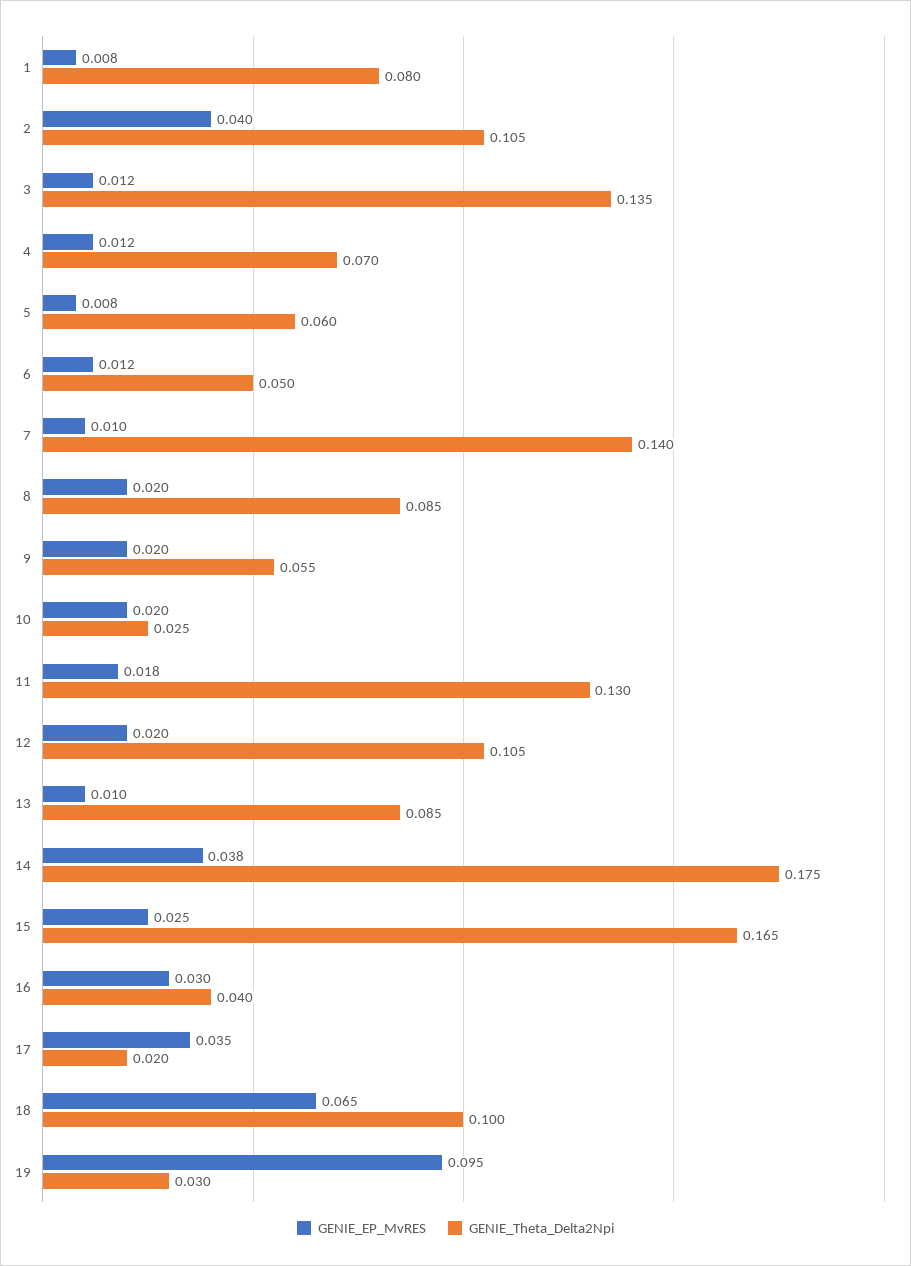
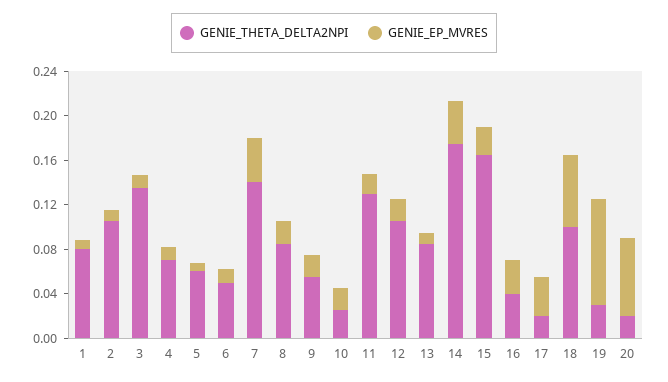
GENIE_EP_MvRES, 2: 0.04 -> 0.01
GENIE_EP_MvRES, 7: 0.01 -> 0.04
GENIE_Theta_Delta2Npi, 20: none -> 0.02
GENIE_EP_MvRES, 20: none -> 0.07

